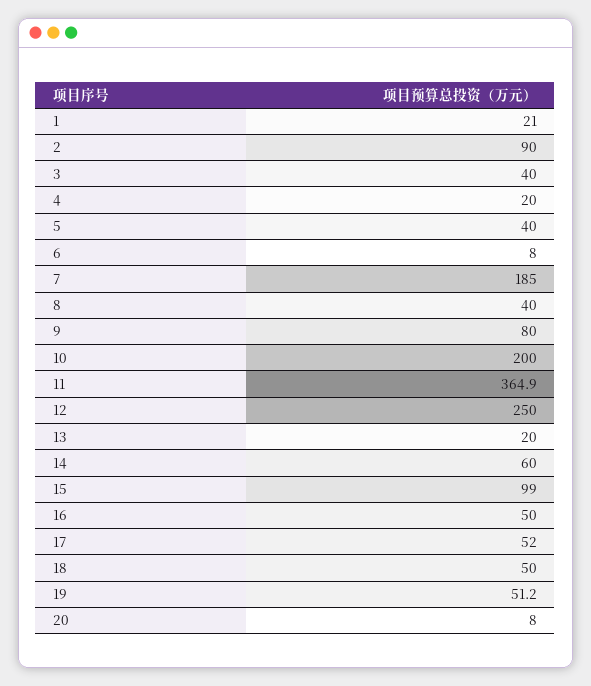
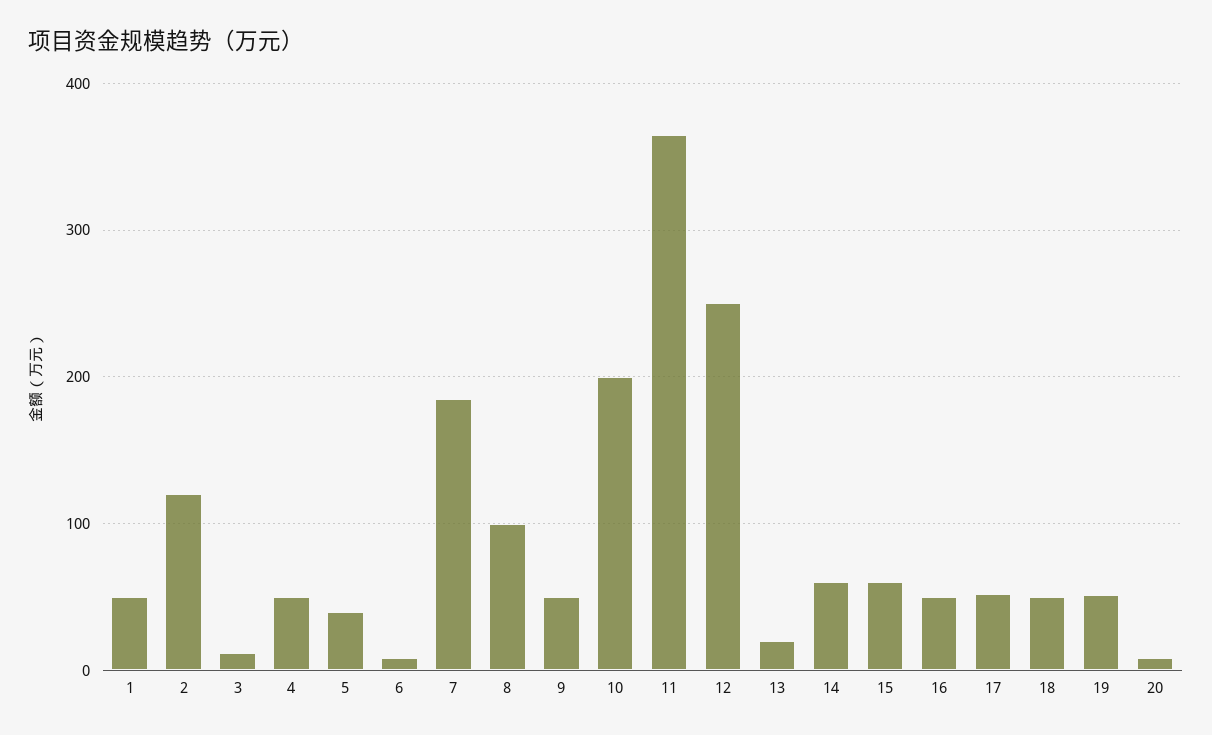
1: 21 -> 50
2: 90 -> 120
3: 40 -> 10
4: 20 -> 50
8: 40 -> 100
9: 80 -> 50
15: 99 -> 60

